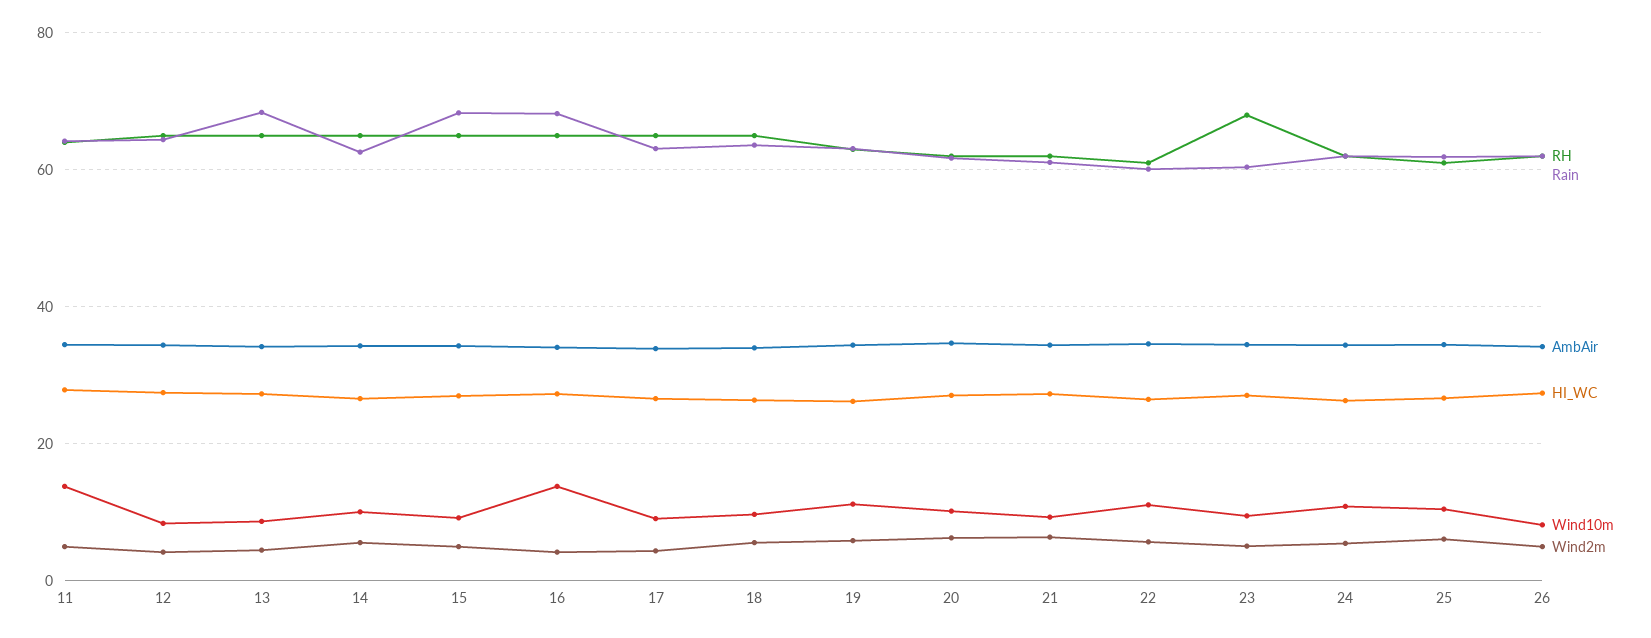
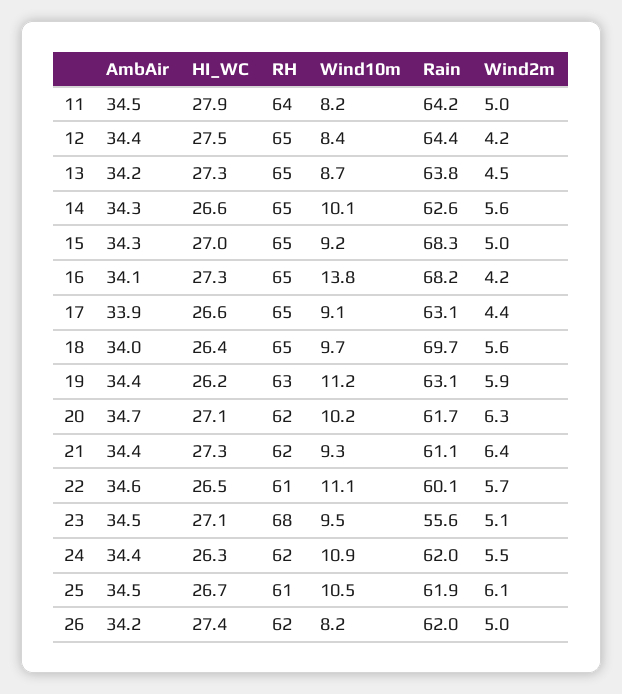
Wind10m, 11: 14 -> 8.2
Rain, 13: 68 -> 63.8
Rain, 18: 64 -> 69.7
Rain, 23: 60 -> 55.6

